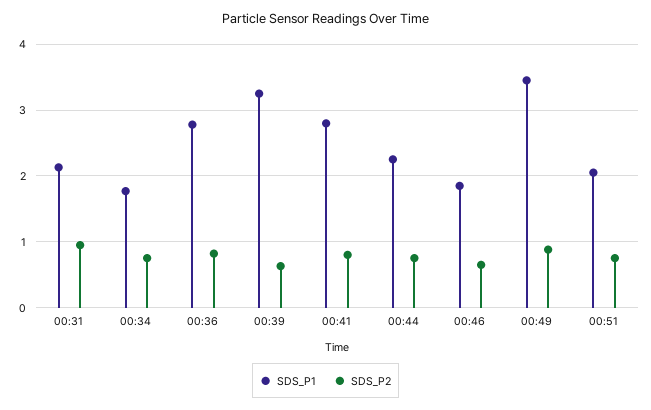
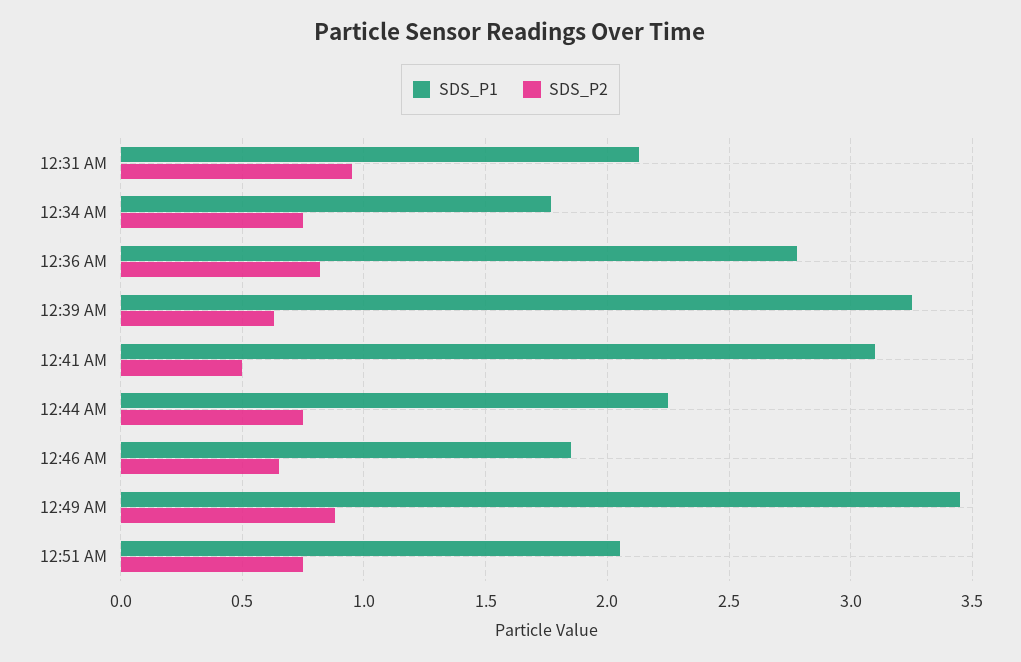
SDS_P1, 00:41: 2.8 -> 3.1
SDS_P2, 00:41: 0.8 -> 0.5

